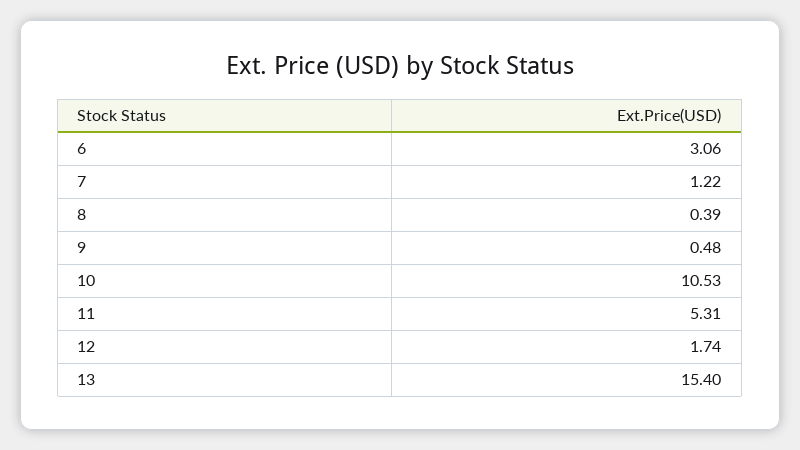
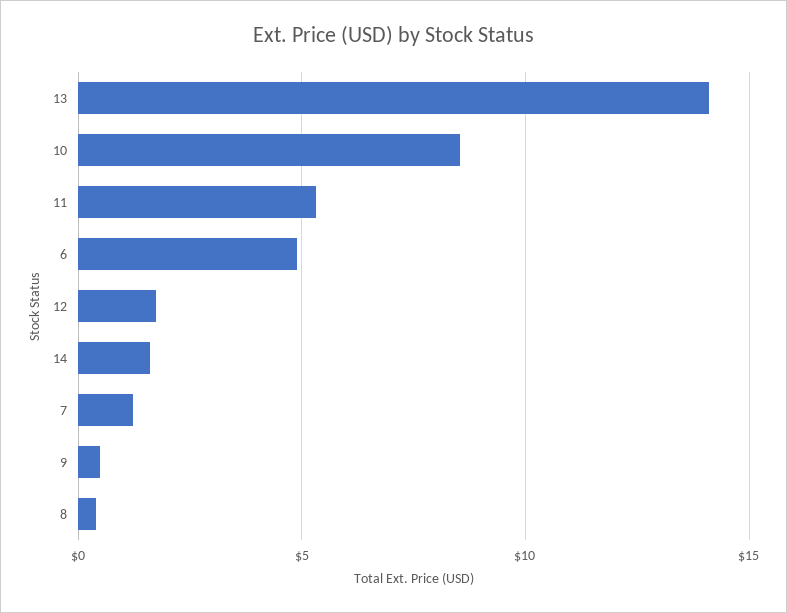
6: 3.06 -> 5
10: 10.53 -> 8.5
13: 15.4 -> 14
14: none -> 1.5

